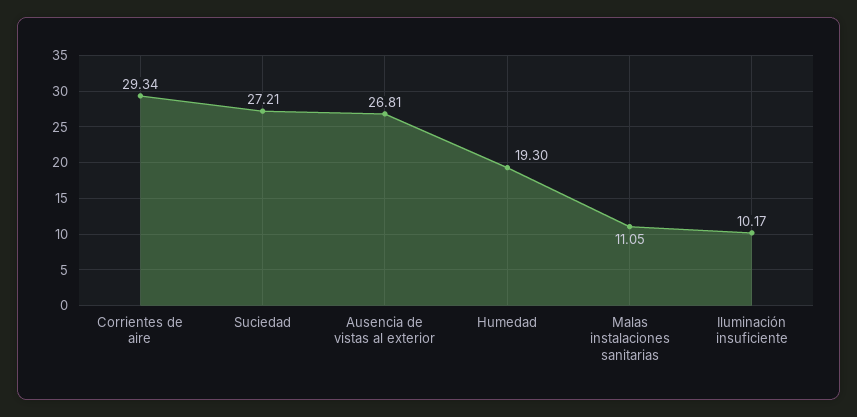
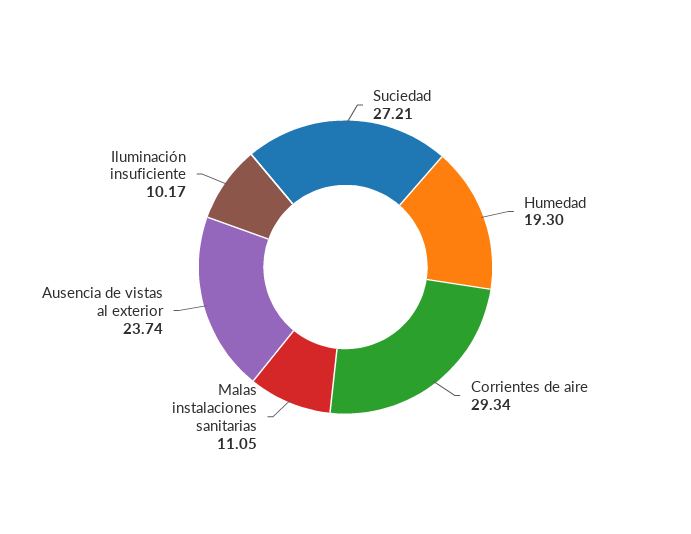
Ausencia de vistas al exterior: 26.81 -> 23.74

